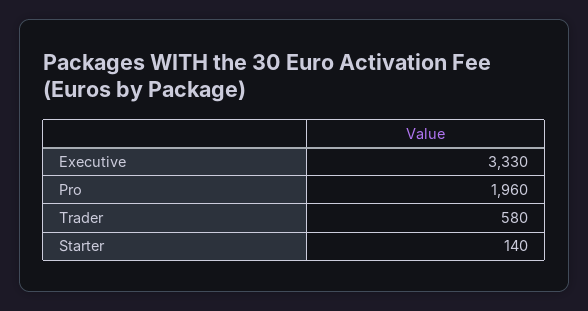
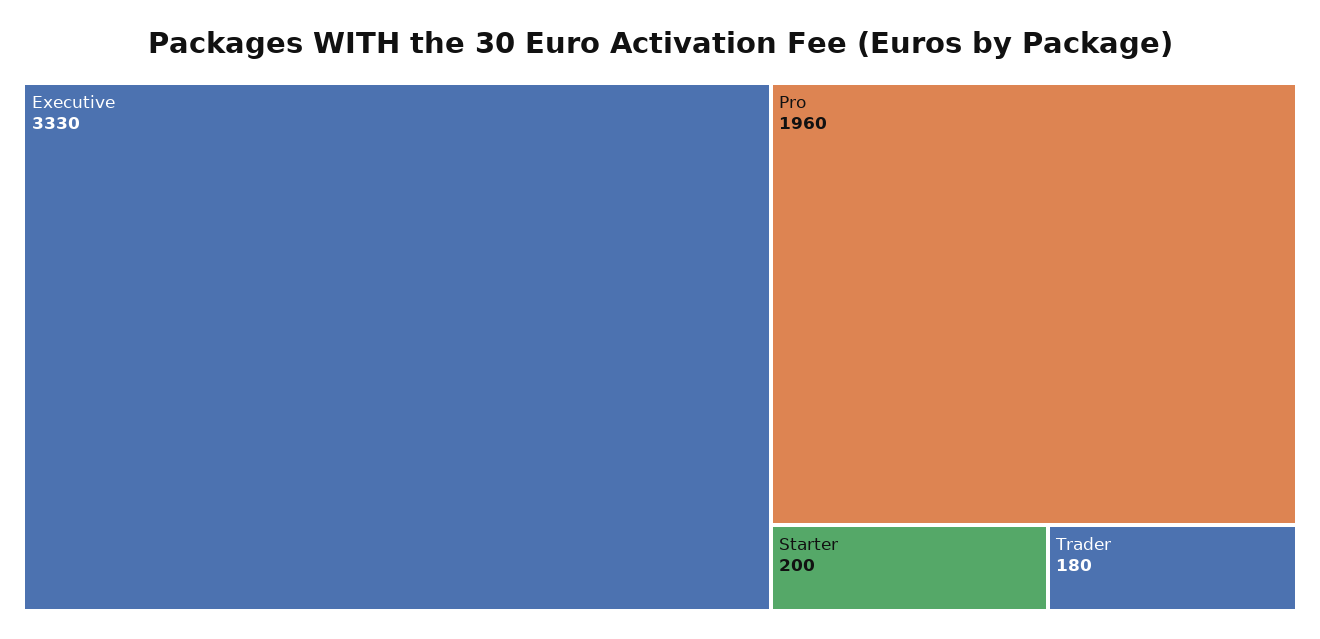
Trader: 580 -> 180
Starter: 140 -> 200

